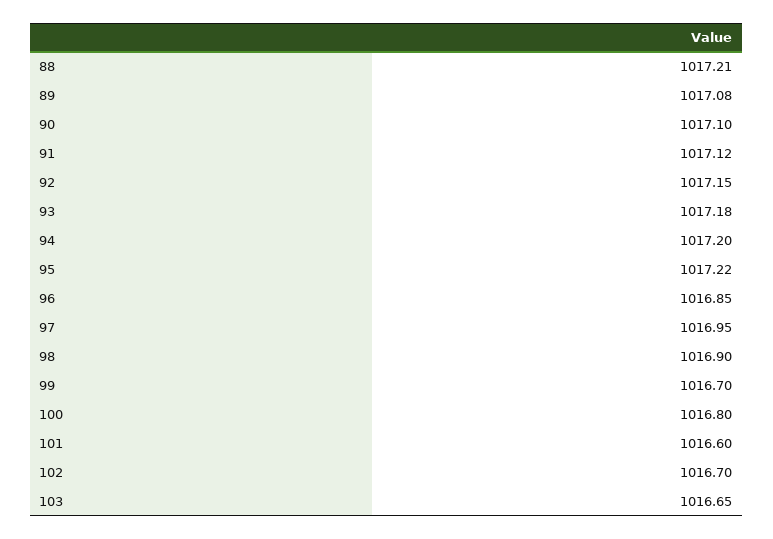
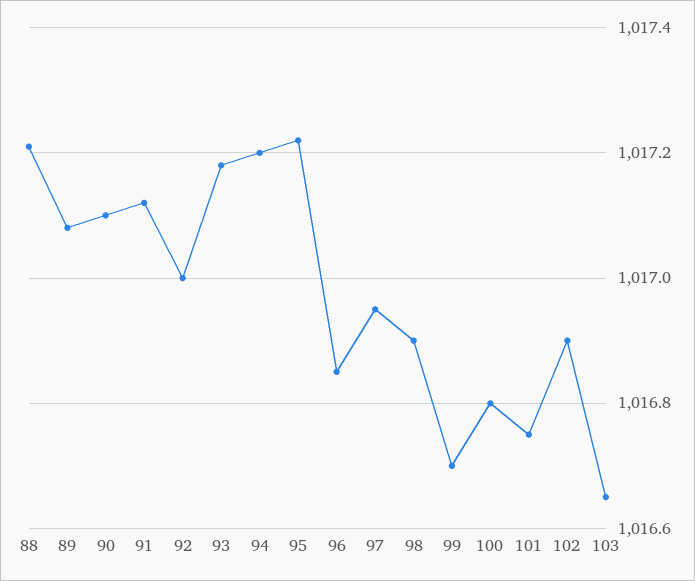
92: 1017.15 -> 1017
101: 1016.6 -> 1016.75
102: 1016.7 -> 1016.9

